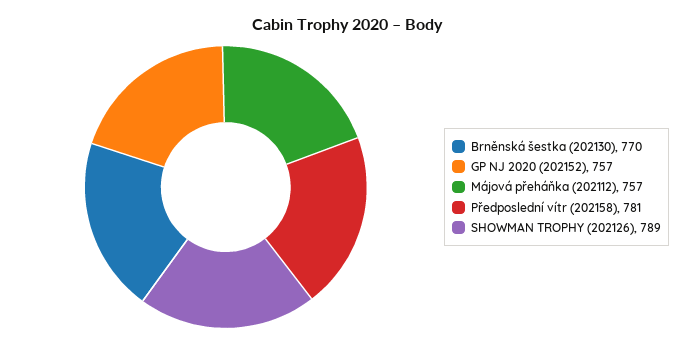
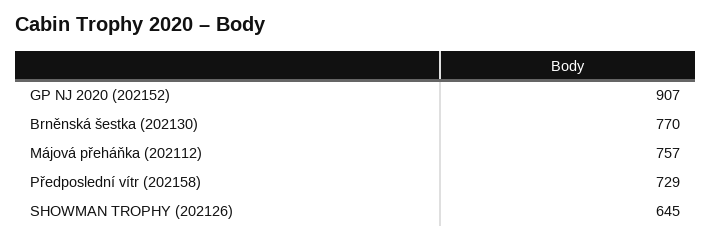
GP NJ 2020 (202152): 757 -> 907
Předposlední vítr (202158): 781 -> 729
SHOWMAN TROPHY (202126): 789 -> 645

